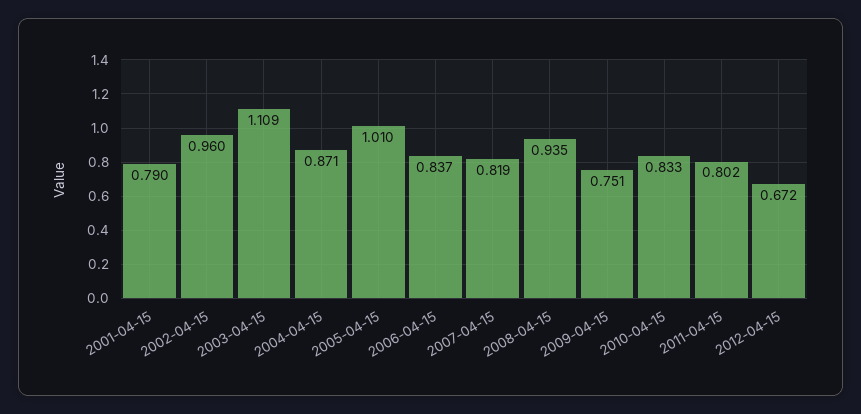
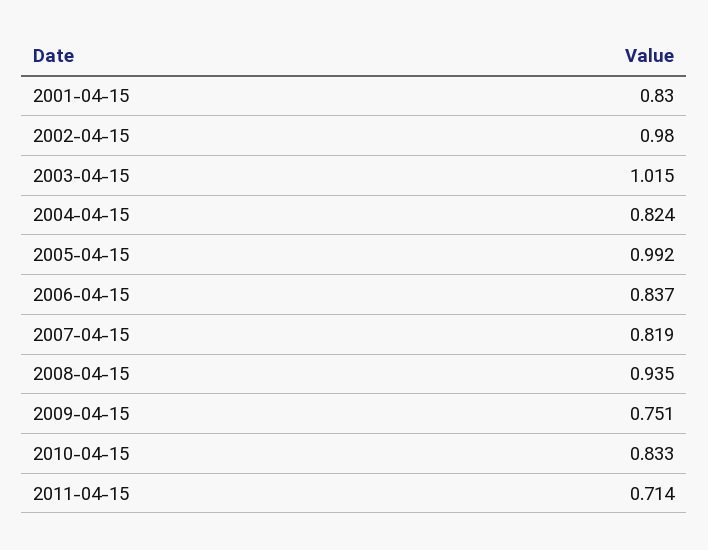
2001-04-15: 0.79 -> 0.83
2002-04-15: 0.96 -> 0.98
2003-04-15: 1.109 -> 1.015
2004-04-15: 0.871 -> 0.824
2005-04-15: 1.01 -> 0.992
2011-04-15: 0.802 -> 0.714
2012-04-15: 0.672 -> none

